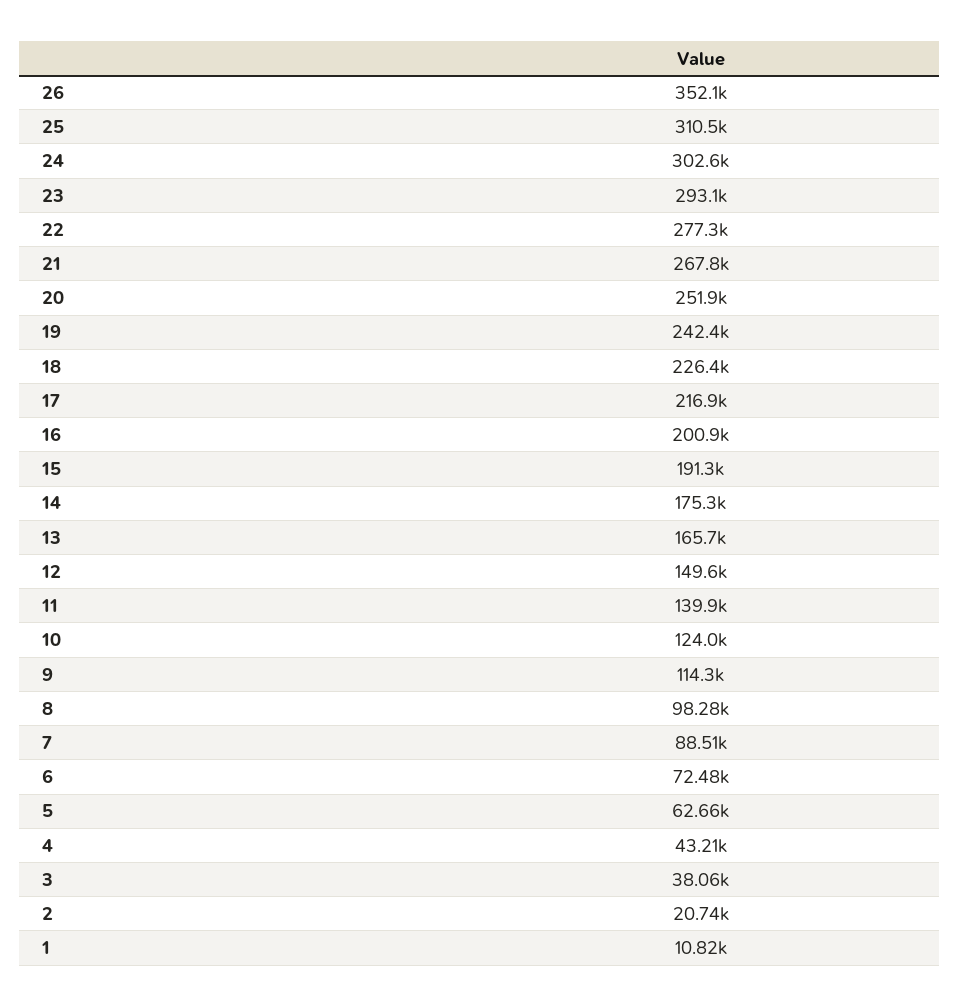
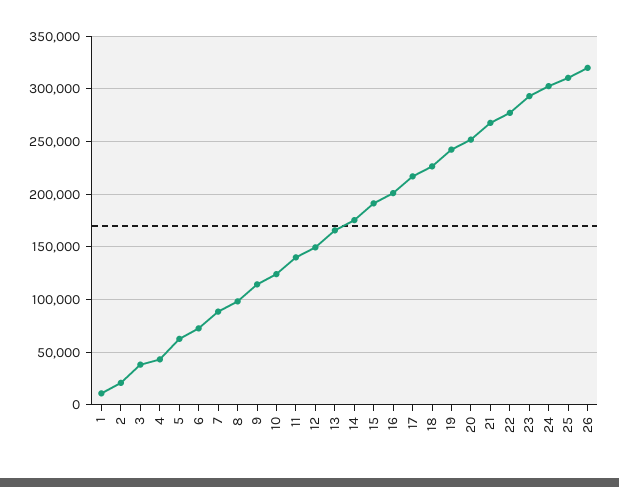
26: 352100 -> 320000

